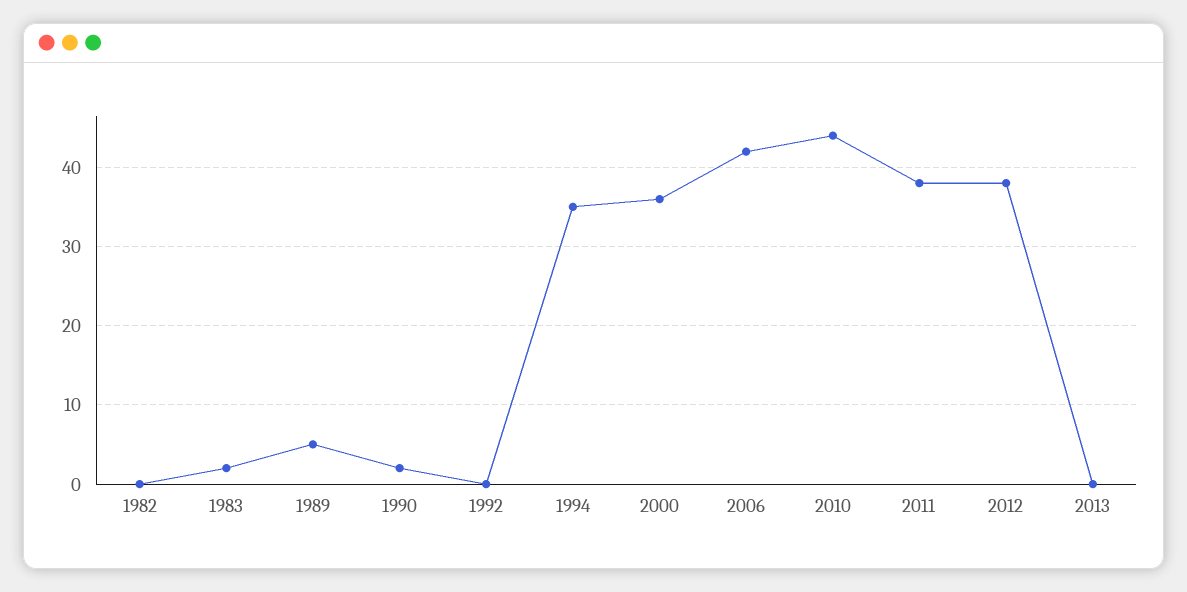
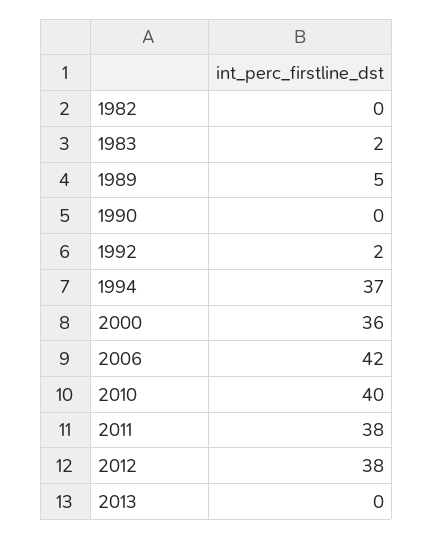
1990: 2 -> 0
1992: 0 -> 2
1994: 35 -> 37
2010: 44 -> 40

